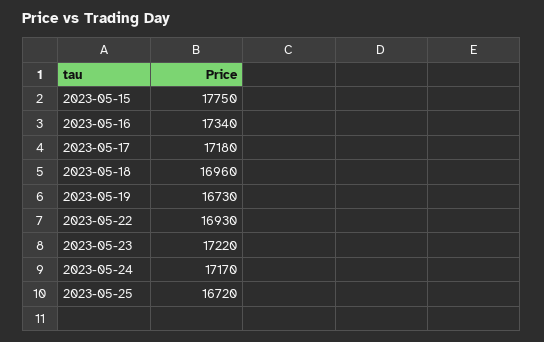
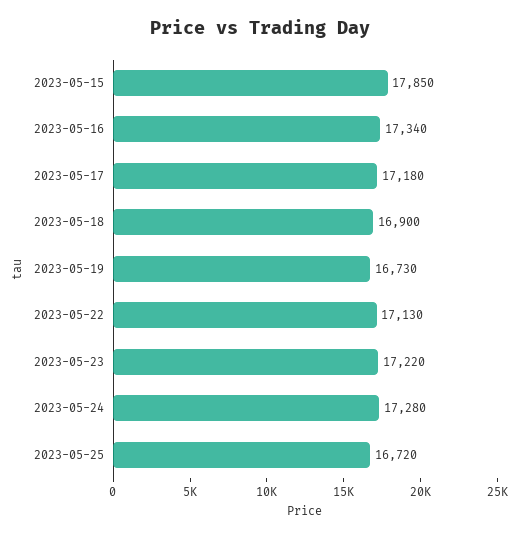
2023-05-15: 17750 -> 17850
2023-05-18: 16960 -> 16900
2023-05-22: 16930 -> 17130
2023-05-24: 17170 -> 17280

